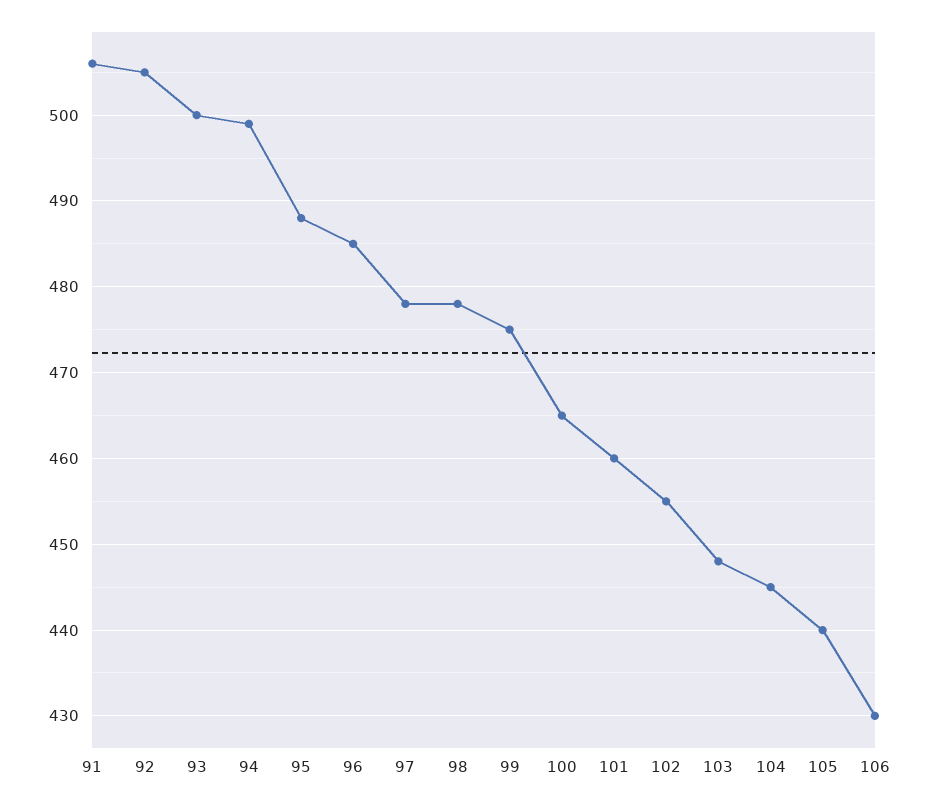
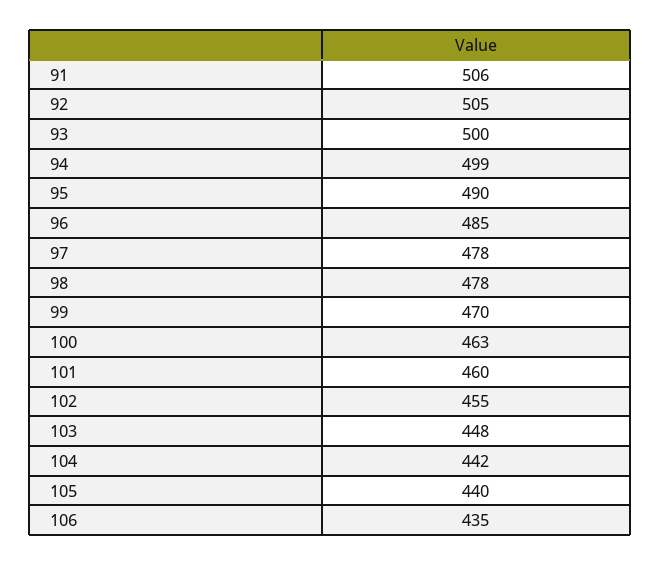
95: 488 -> 490
99: 475 -> 470
100: 465 -> 463
104: 445 -> 442
106: 430 -> 435

